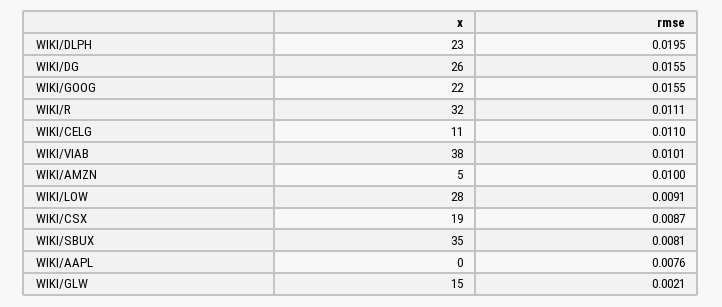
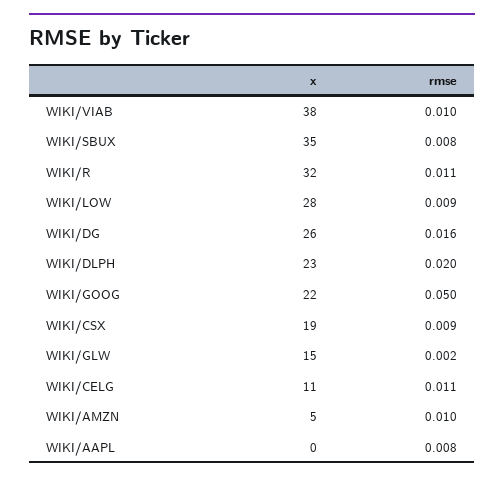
rmse, WIKI/GOOG: 0.0155 -> 0.05

